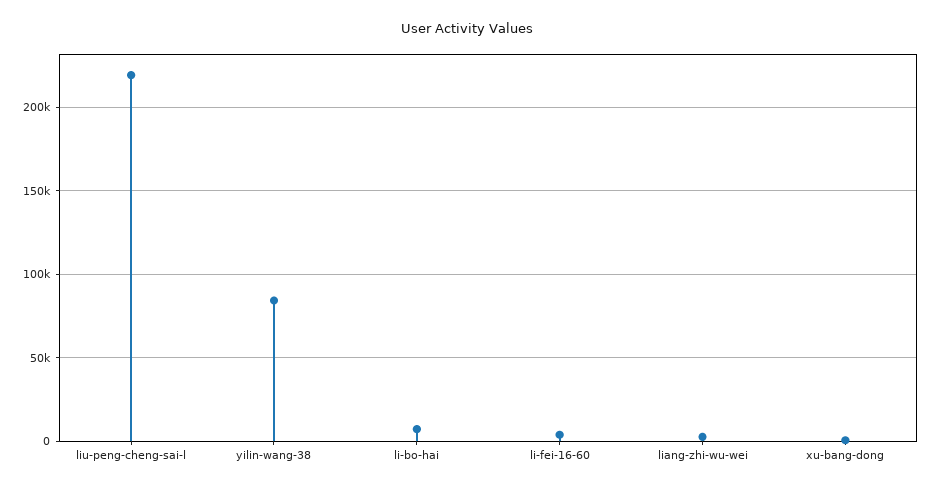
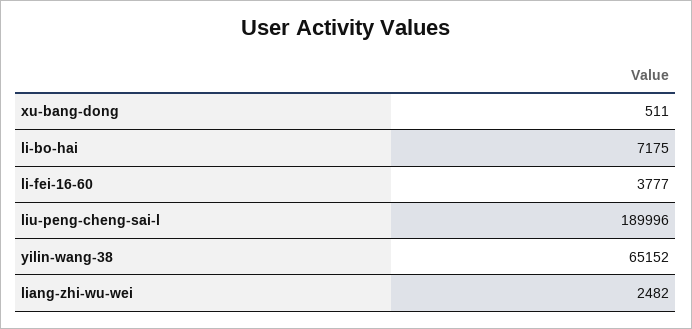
liu-peng-cheng-sai-l: 220000 -> 189996
yilin-wang-38: 85000 -> 65152

